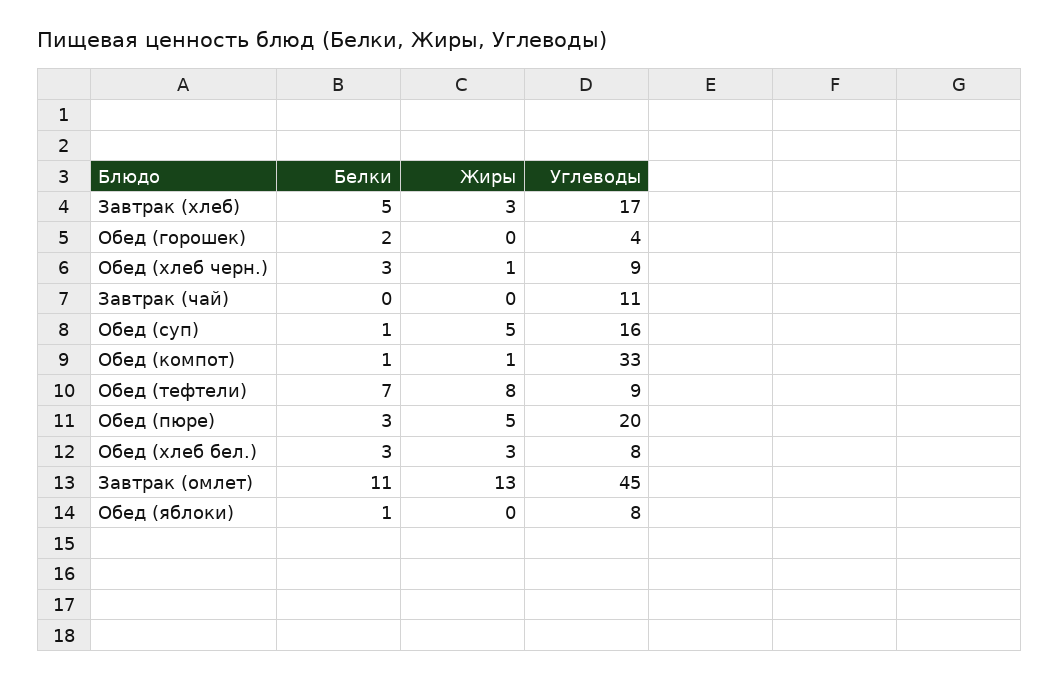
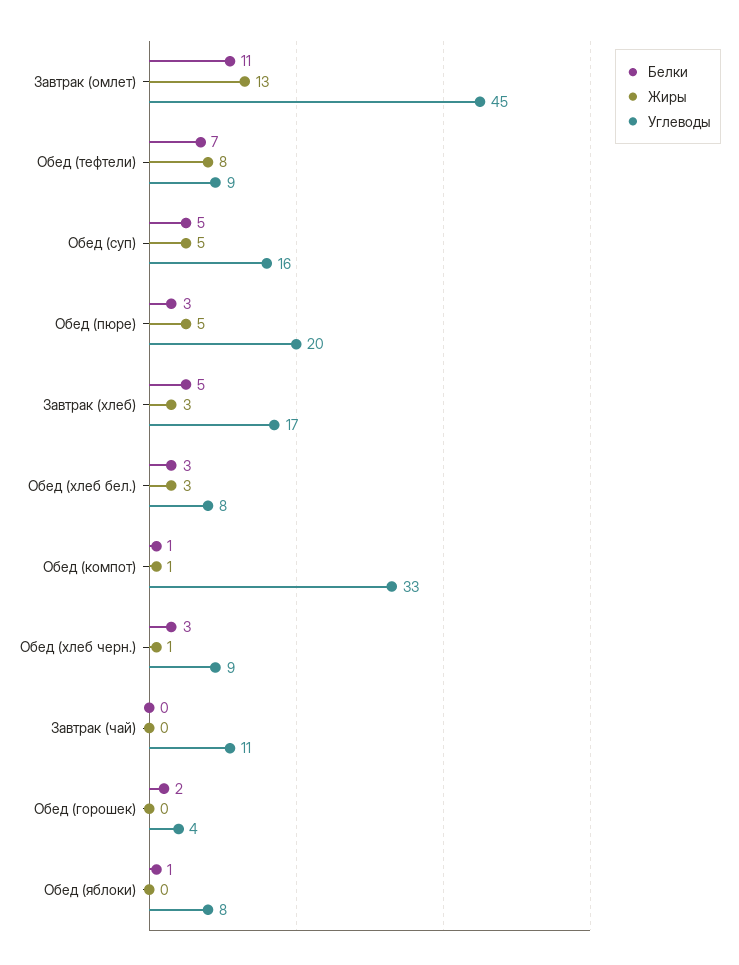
Белки, Обед (суп): 1 -> 5

